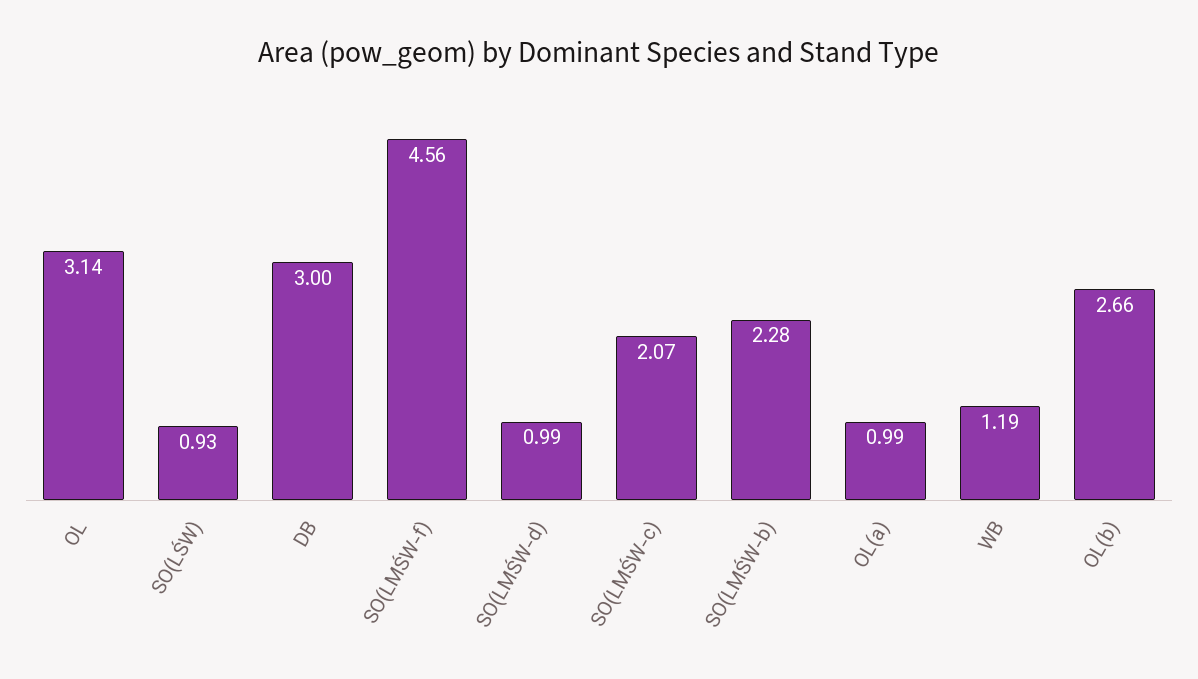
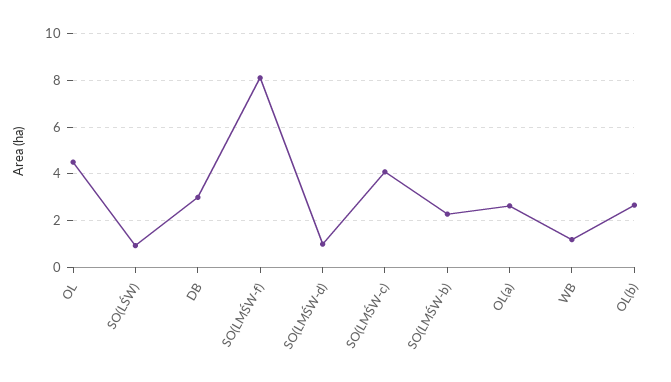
OL: 3.14 -> 4.5
SO(LMŚW-f): 4.56 -> 8
SO(LMŚW-c): 2.07 -> 4
OL(a): 0.99 -> 2.5

